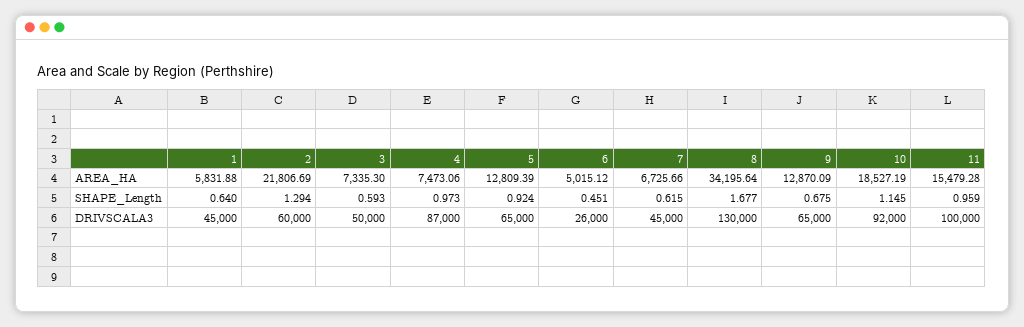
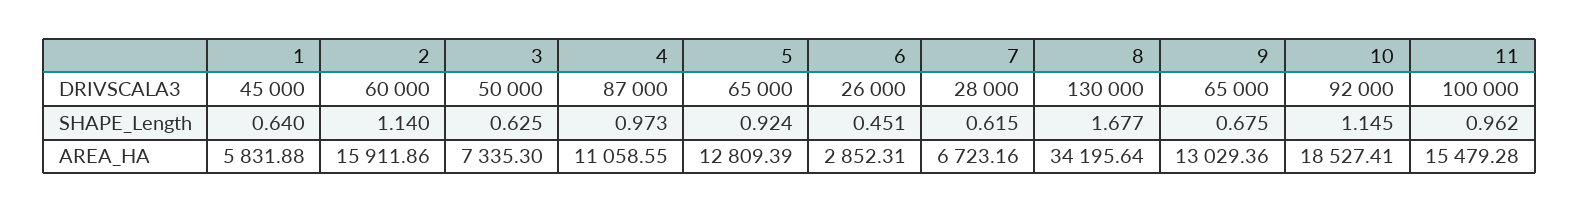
2, AREA_HA: 21806.69 -> 15911.86
4, AREA_HA: 7473.06 -> 11058.55
6, AREA_HA: 5015.12 -> 2852.31
7, AREA_HA: 6725.66 -> 6723.16
9, AREA_HA: 12870.09 -> 13029.36
10, AREA_HA: 18527.19 -> 18527.41
2, SHAPE_Length: 1.294 -> 1.14
3, SHAPE_Length: 0.593 -> 0.625
11, SHAPE_Length: 0.959 -> 0.962
7, DRIVSCALA3: 45000 -> 28000

